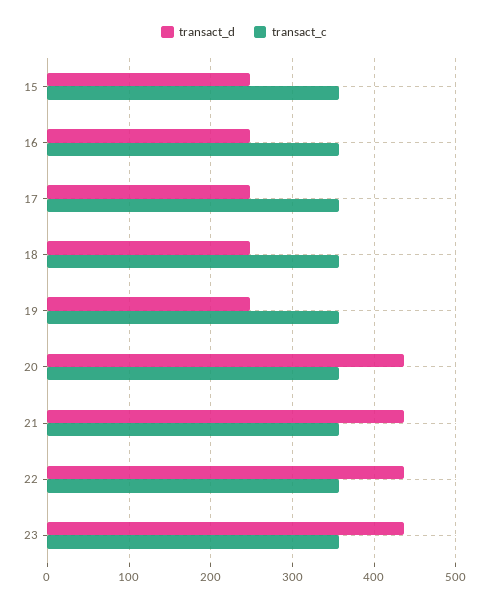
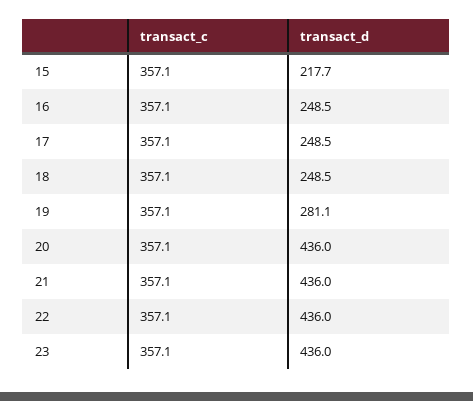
transact_d, 15: 250 -> 217.7
transact_d, 19: 250 -> 281.1

